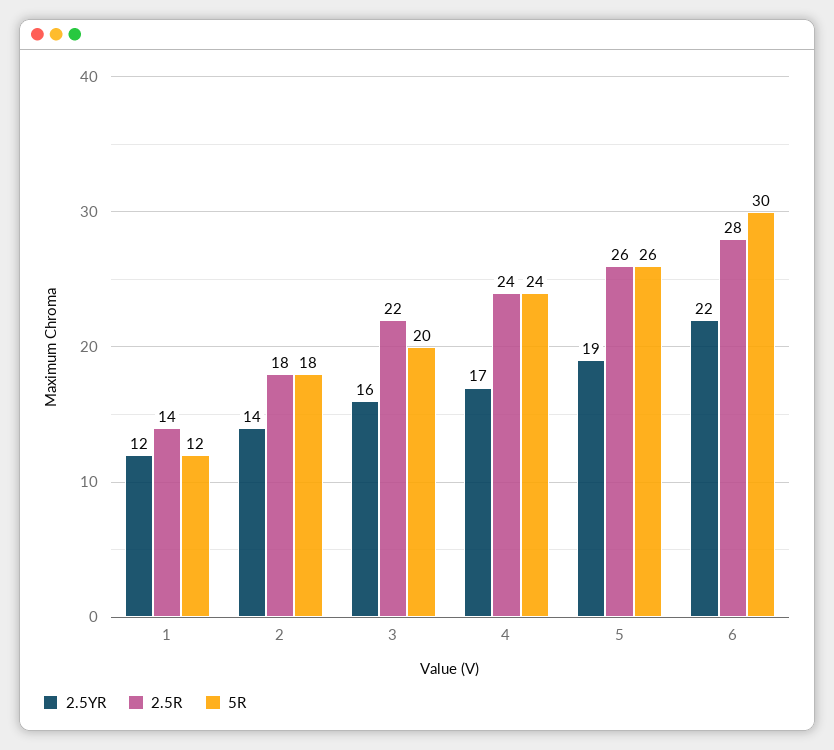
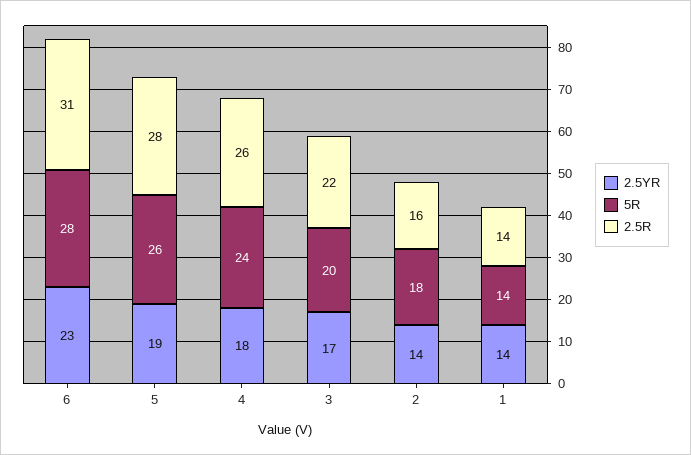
2.5YR, 1: 12 -> 14
5R, 1: 12 -> 14
2.5R, 2: 18 -> 16
2.5YR, 3: 16 -> 17
2.5YR, 4: 17 -> 18
2.5R, 4: 24 -> 26
2.5R, 5: 26 -> 28
2.5YR, 6: 22 -> 23
2.5R, 6: 28 -> 31
5R, 6: 30 -> 28

